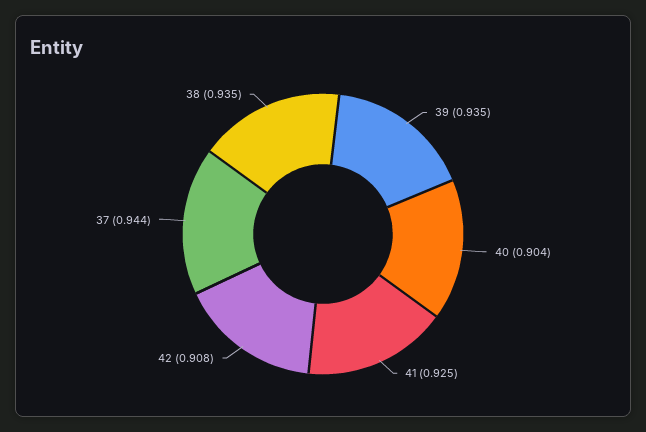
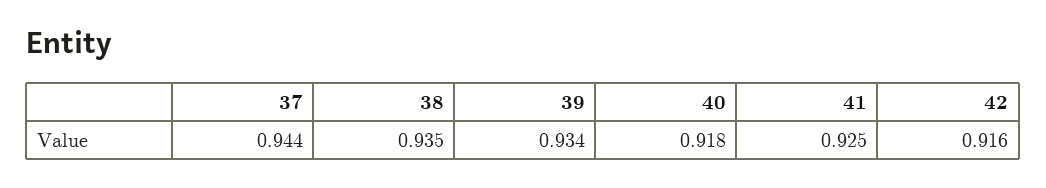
39: 0.935 -> 0.934
40: 0.904 -> 0.918
42: 0.908 -> 0.916

